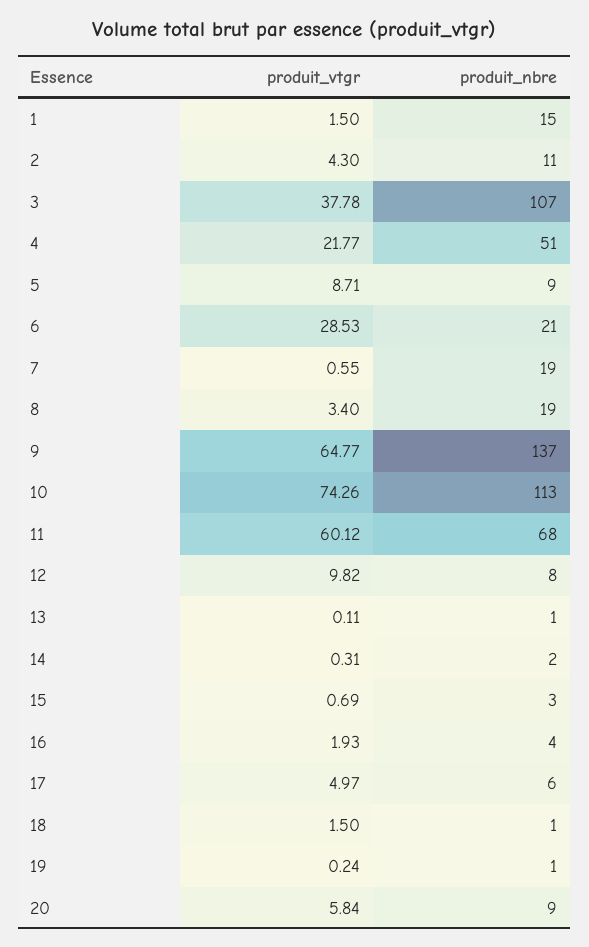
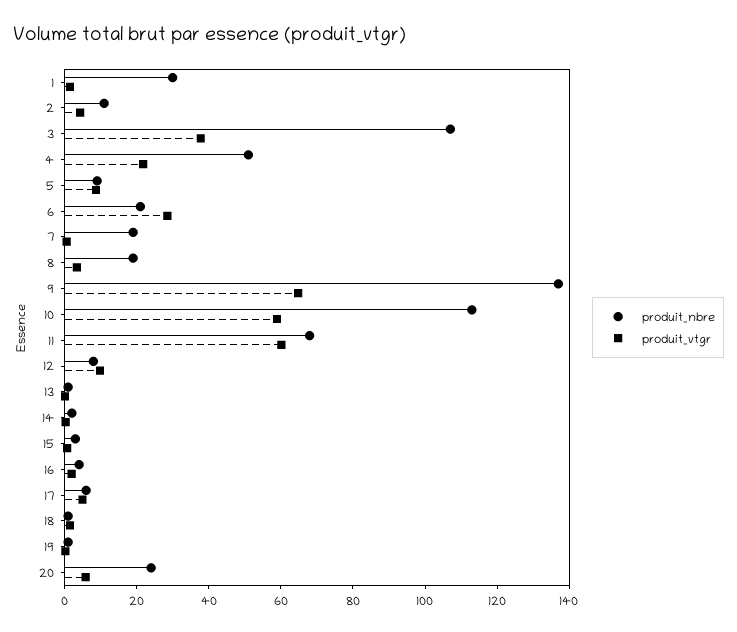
produit_nbre, 1: 15 -> 30
produit_vtgr, 10: 74.26 -> 60
produit_nbre, 20: 9 -> 25

